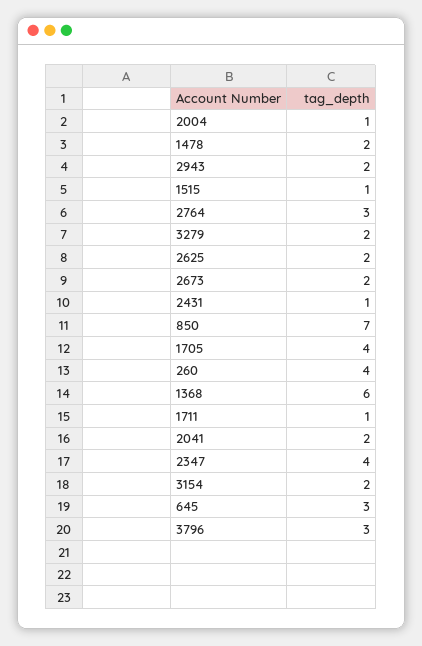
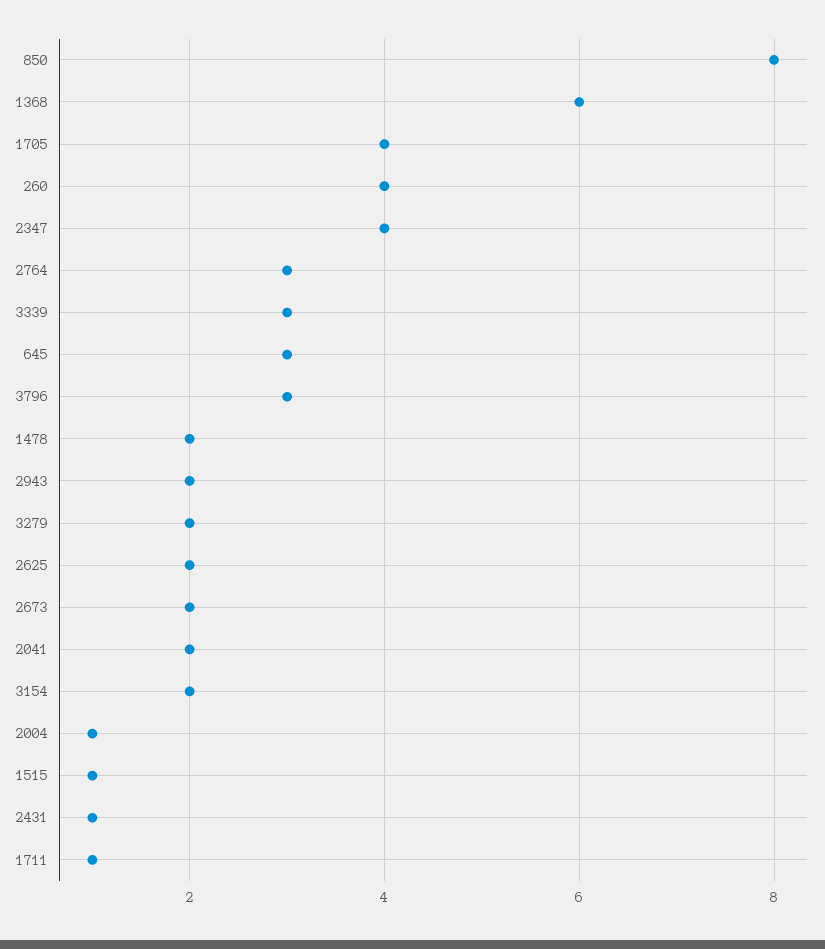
850: 7 -> 8
3339: none -> 3

